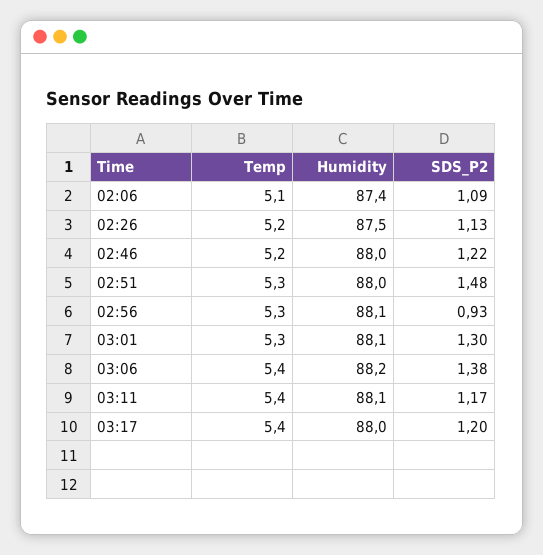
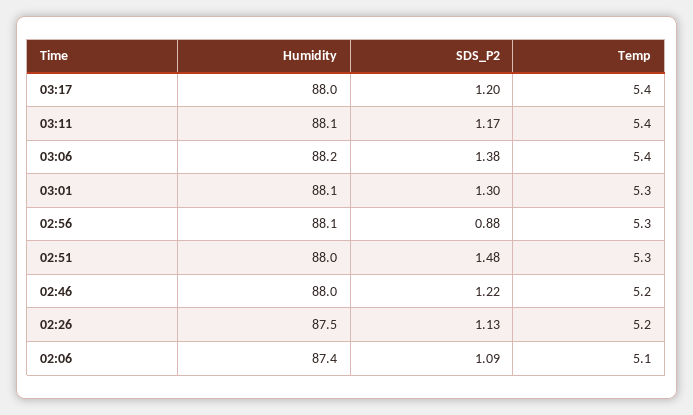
SDS_P2, 02:56: 0.93 -> 0.88

